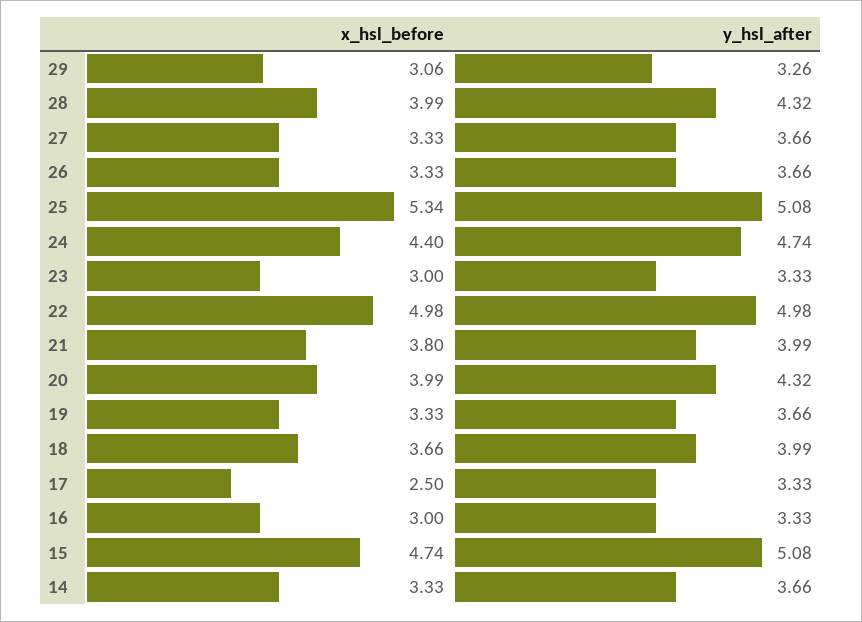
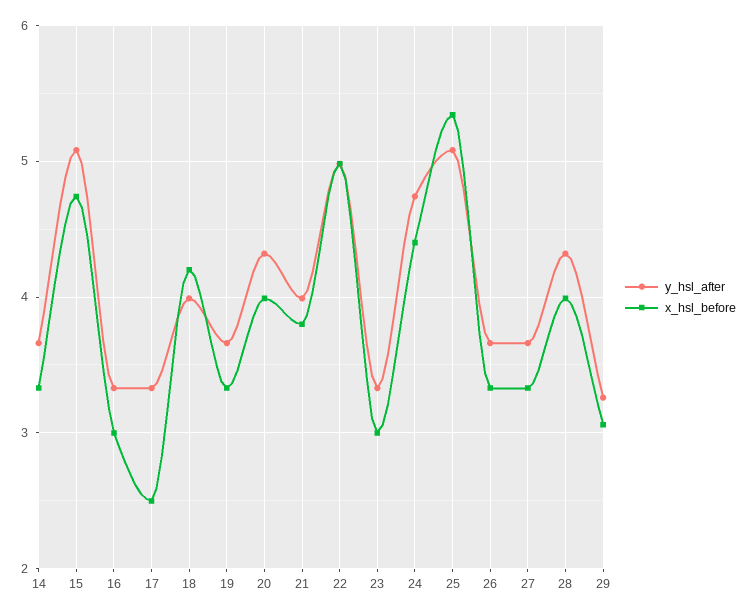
x_hsl_before, 18: 3.66 -> 4.2

